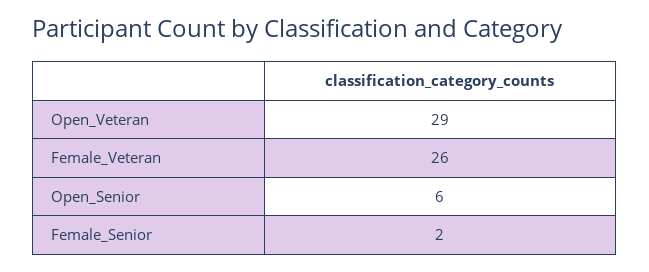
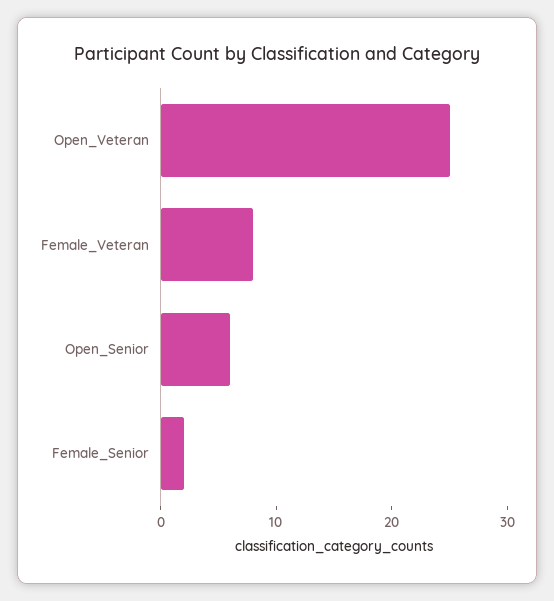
Open_Veteran: 29 -> 25
Female_Veteran: 26 -> 8

